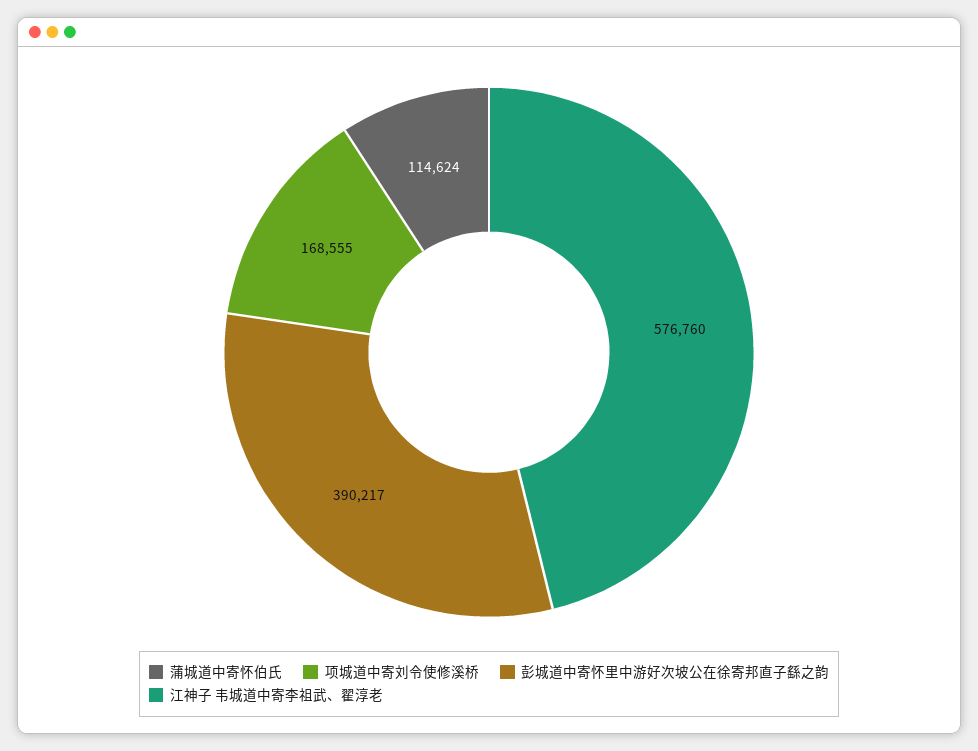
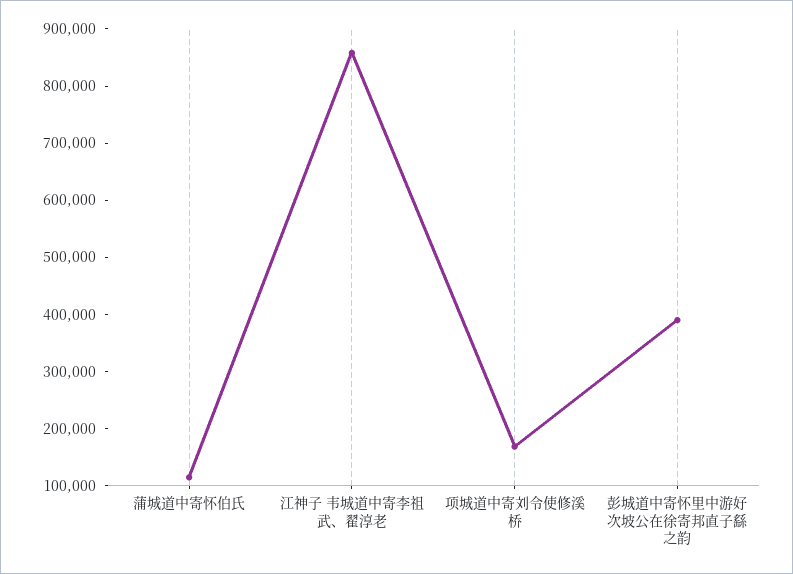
江神子 韦城道中寄李祖武、翟淳老: 576760 -> 860000

